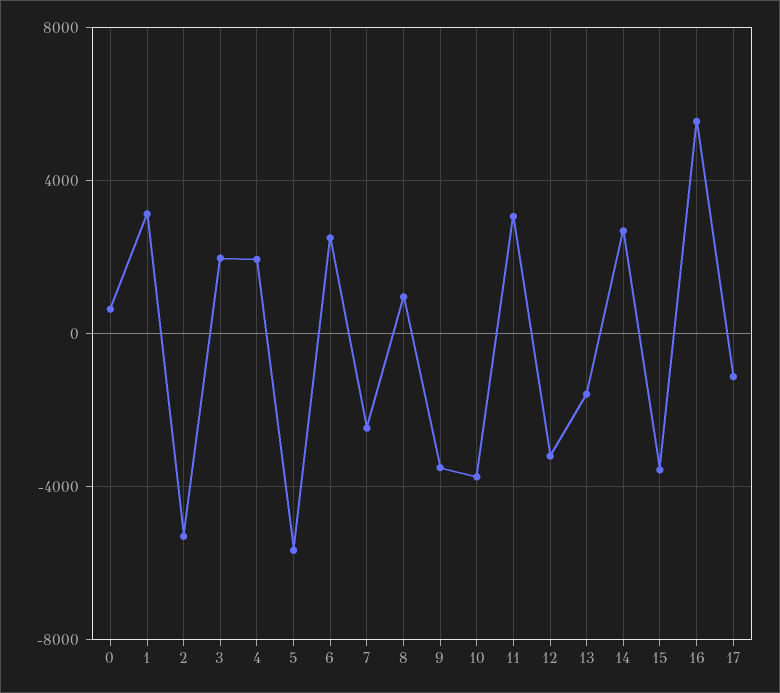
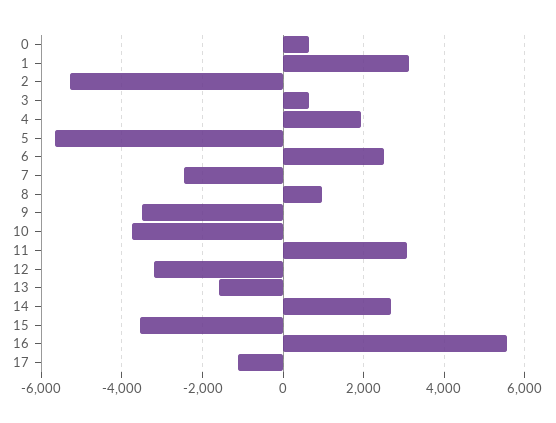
3: 2000 -> 600

